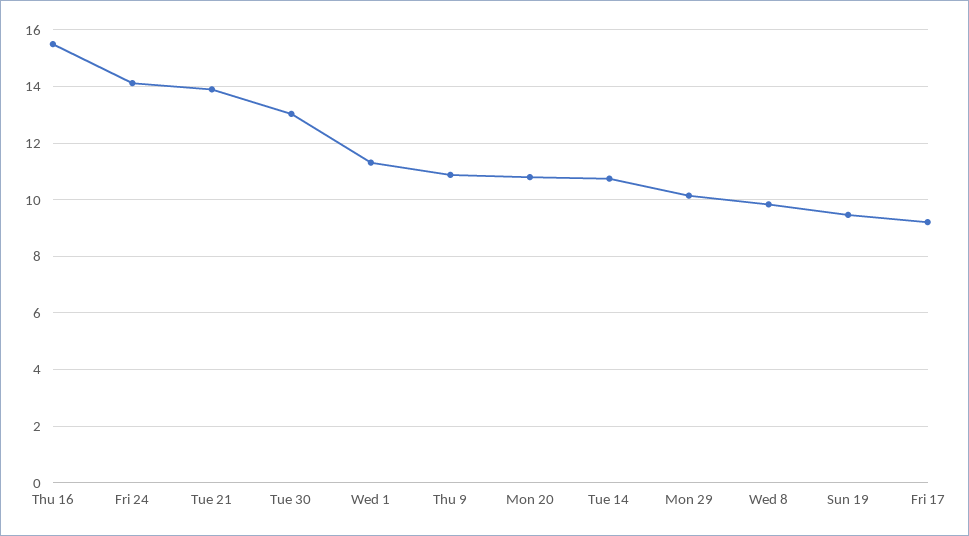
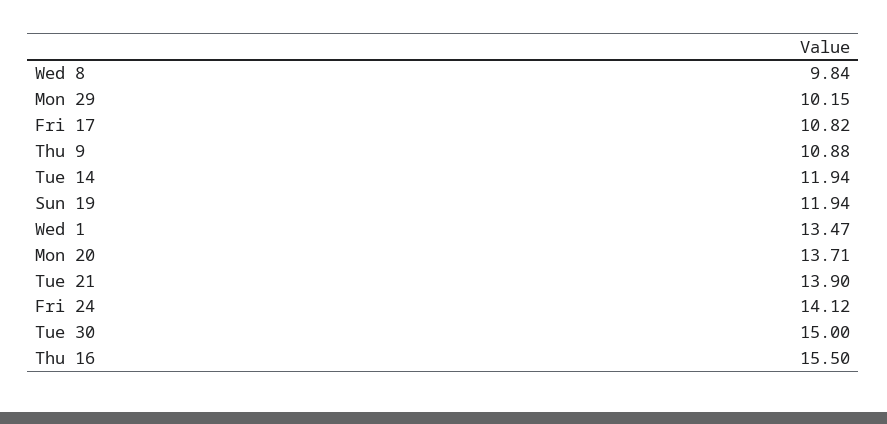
Tue 30: 13 -> 15
Wed 1: 11.25 -> 13.47
Mon 20: 10.75 -> 13.71
Tue 14: 10.75 -> 11.94
Sun 19: 9.5 -> 11.94
Fri 17: 9.25 -> 10.82

